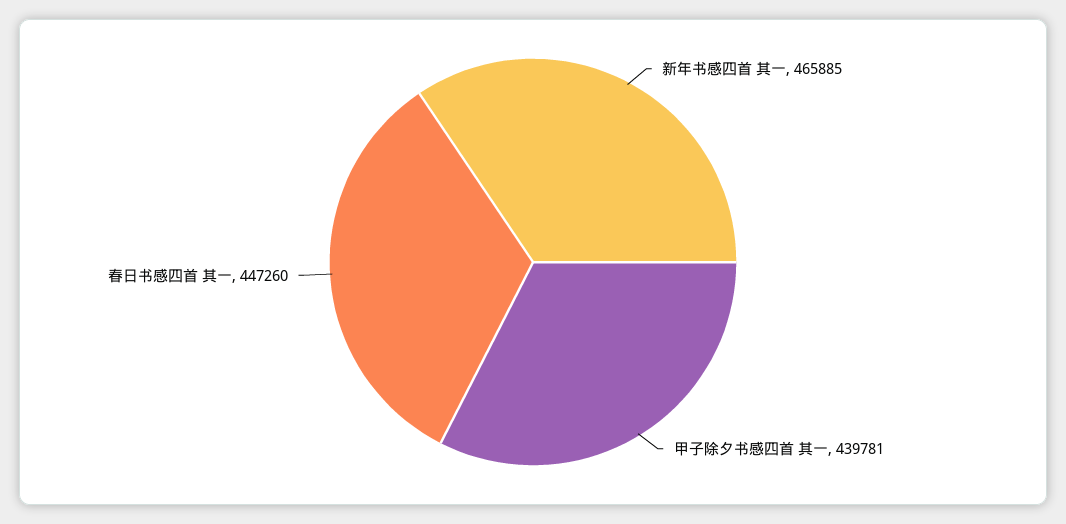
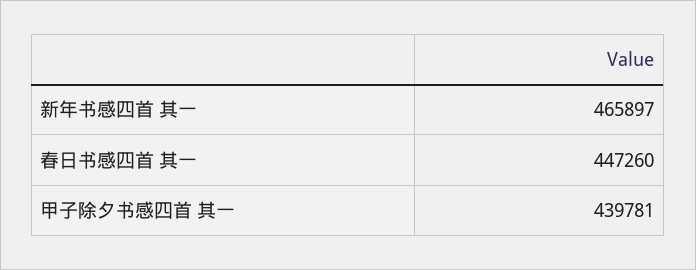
新年书感四首 其一: 465885 -> 465897

